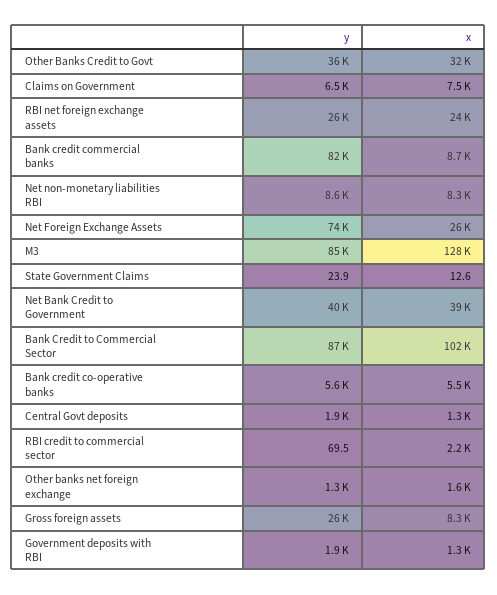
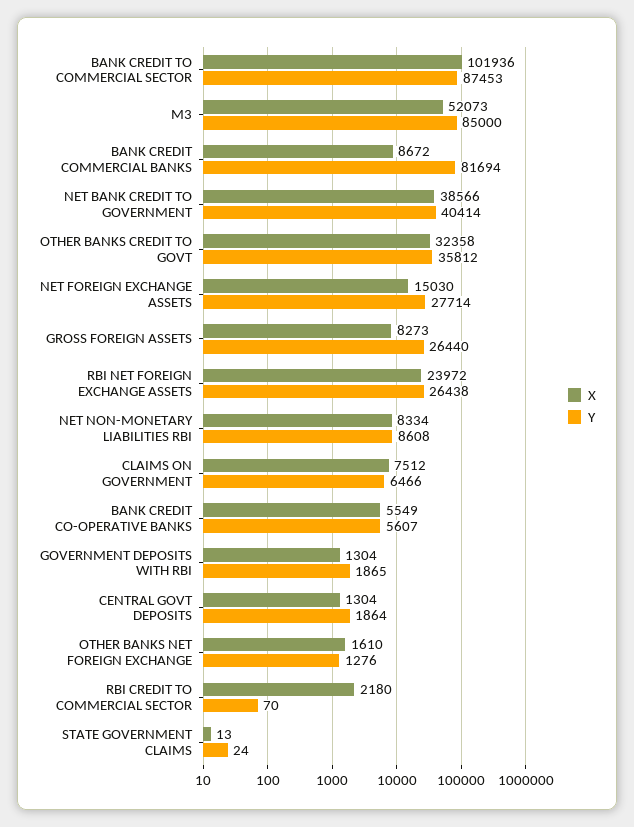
y, Net Foreign Exchange Assets: 74000 -> 27714
x, Net Foreign Exchange Assets: 26000 -> 15030
x, M3: 128000 -> 52073

